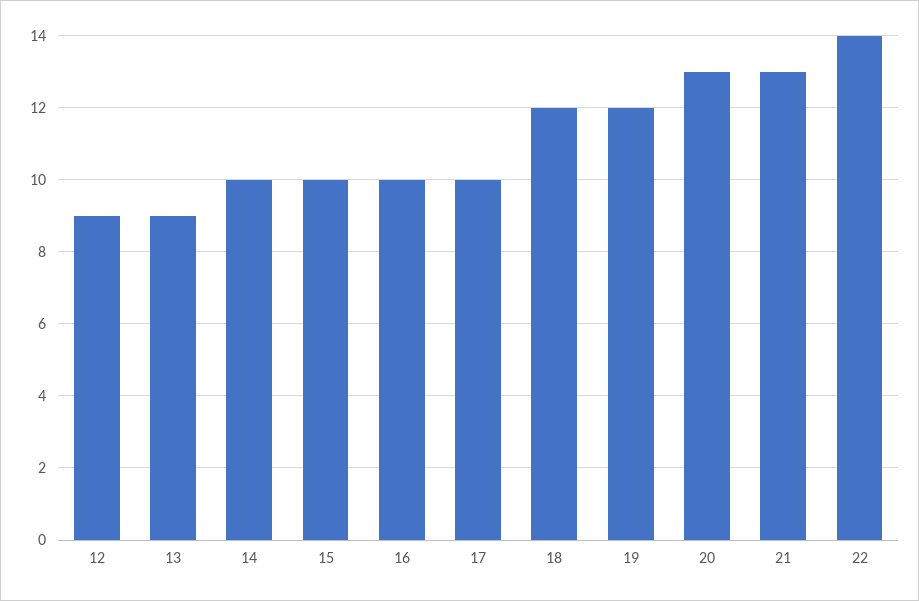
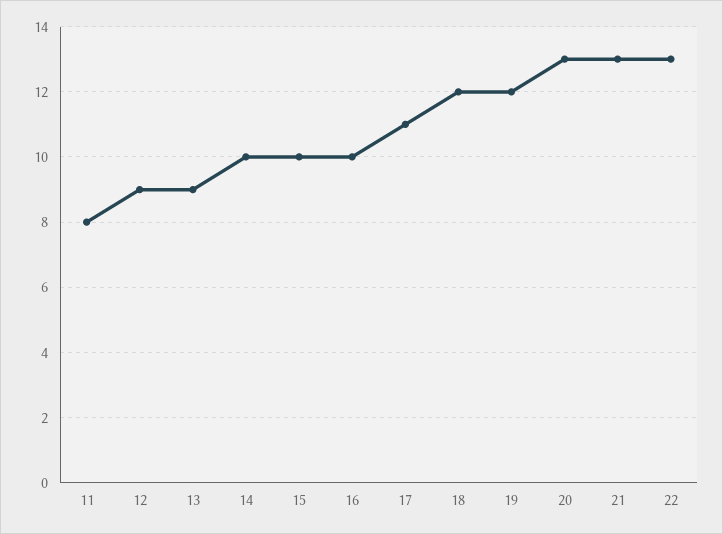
17: 10 -> 11
22: 14 -> 13
11: none -> 8

